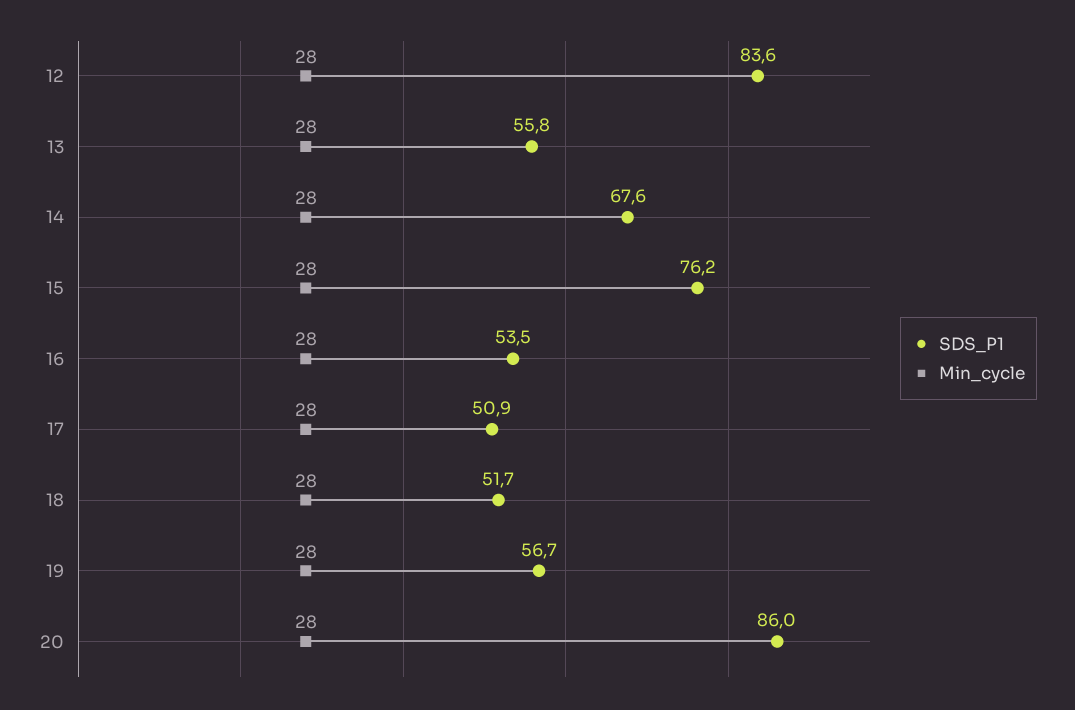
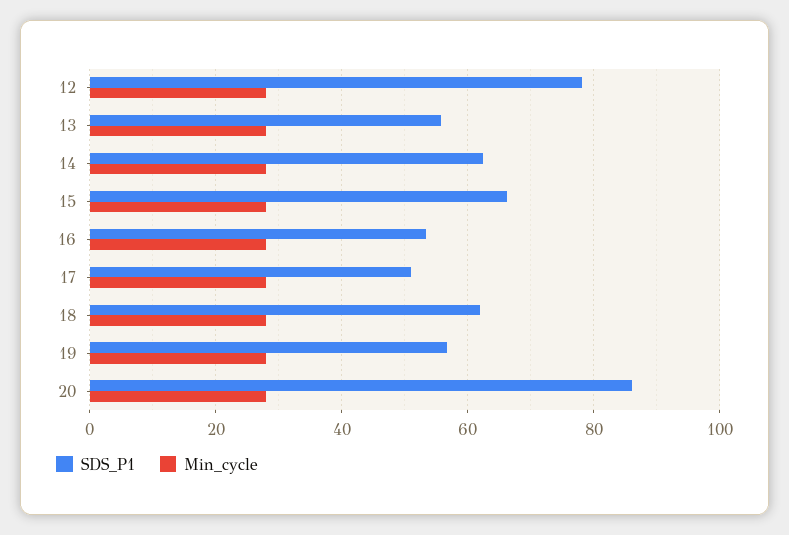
SDS_P1, 12: 83.6 -> 78
SDS_P1, 14: 67.6 -> 62
SDS_P1, 15: 76.2 -> 66
SDS_P1, 18: 51.7 -> 62

